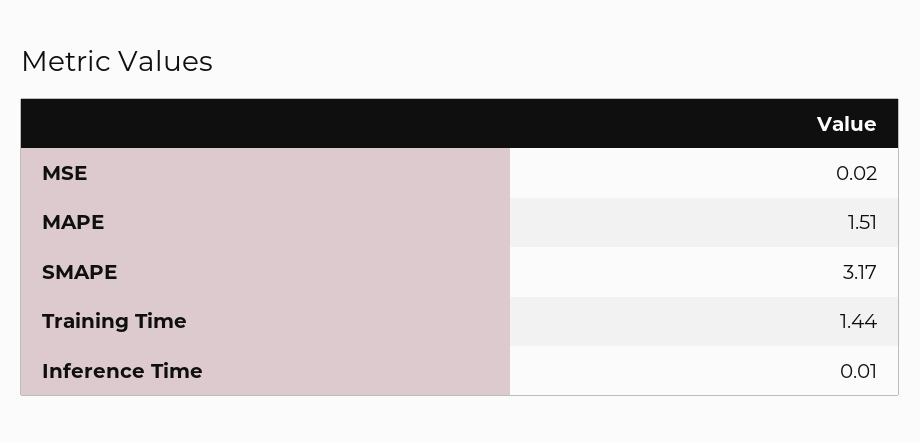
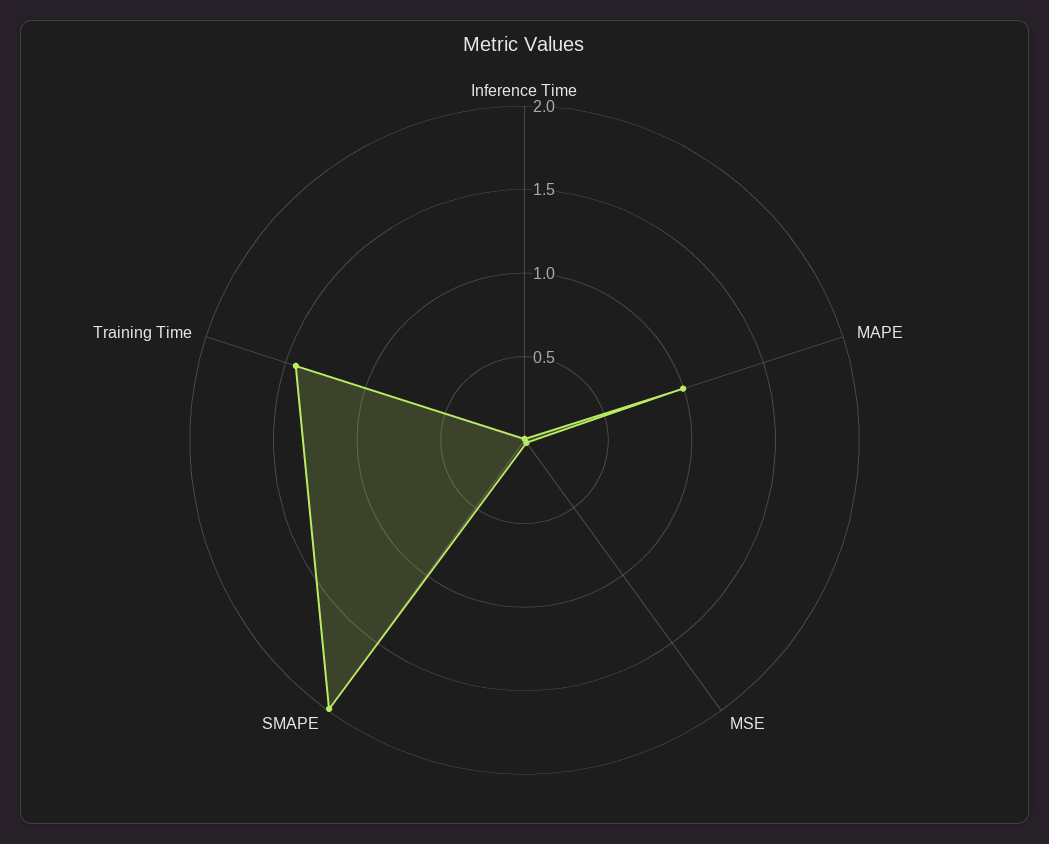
MAPE: 1.51 -> 1
SMAPE: 3.17 -> 2

